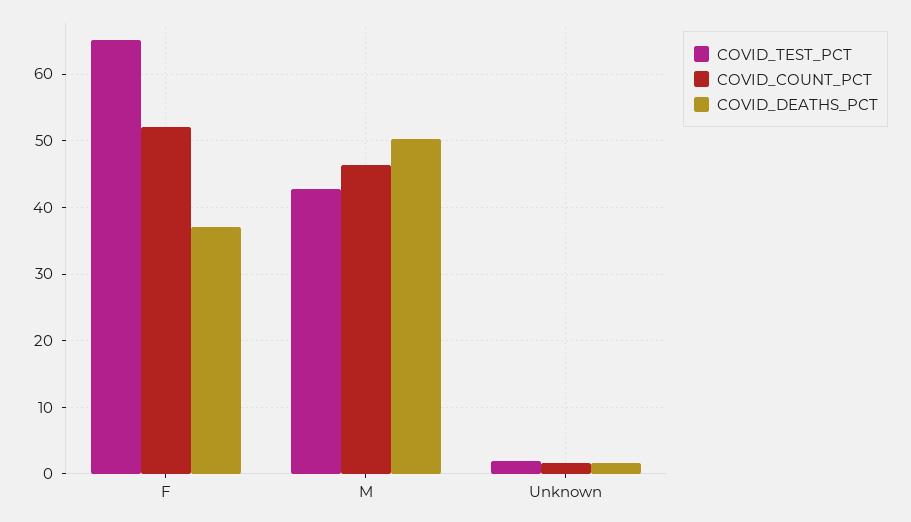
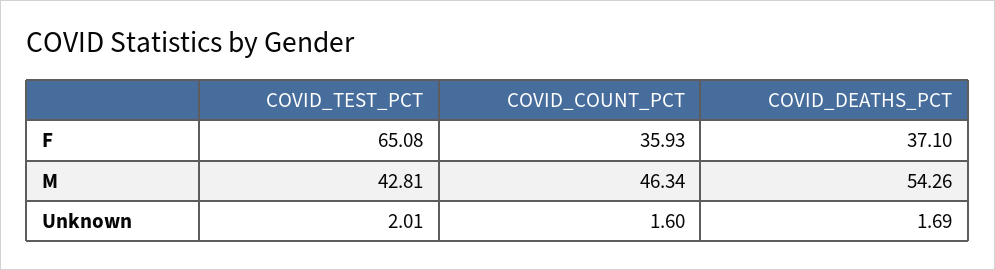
COVID_COUNT_PCT, F: 52 -> 35.93
COVID_DEATHS_PCT, M: 50 -> 54.26

